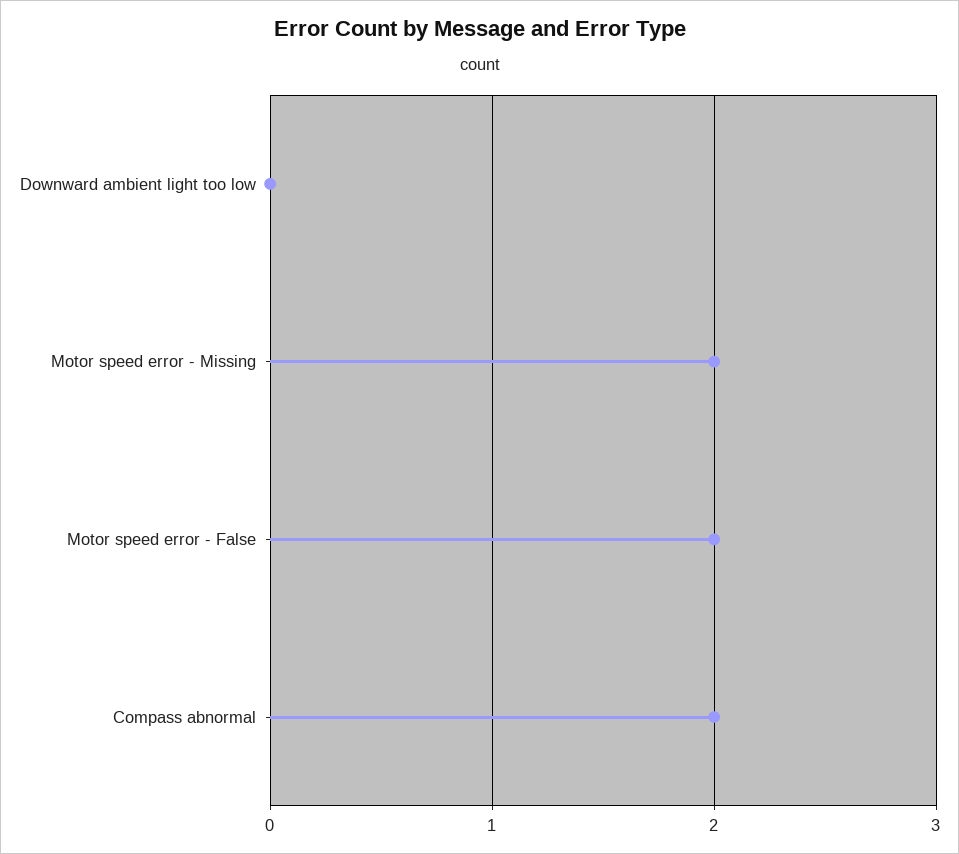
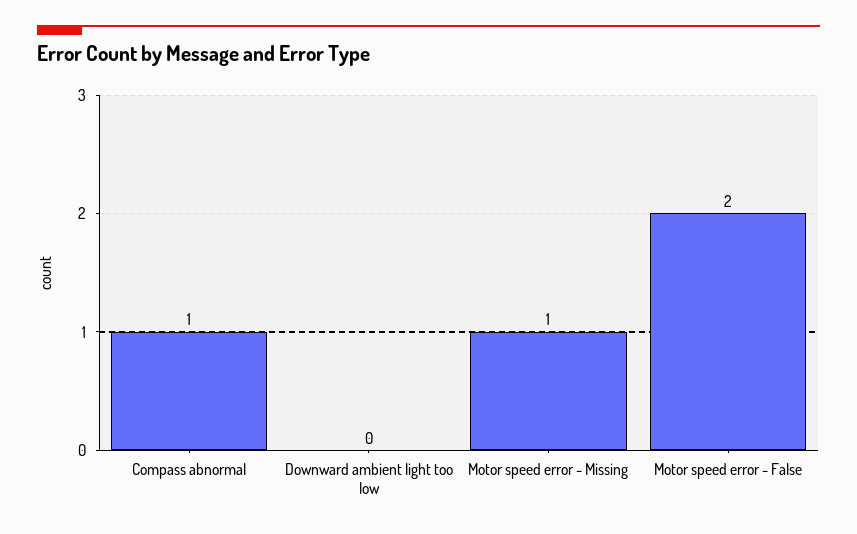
Motor speed error - Missing: 2 -> 1
Compass abnormal: 2 -> 1

